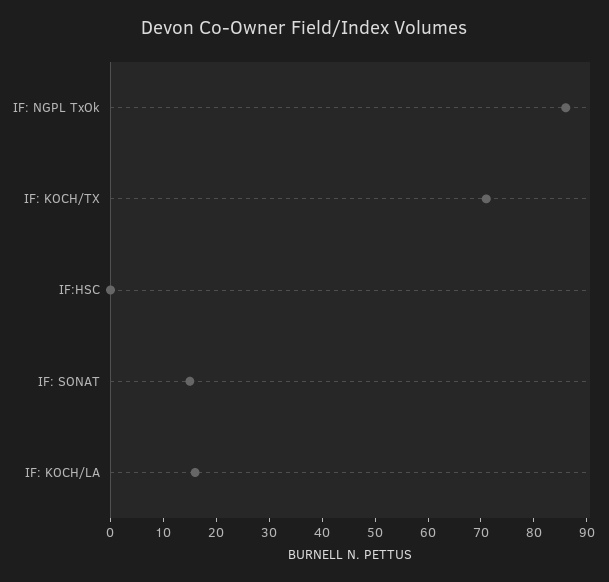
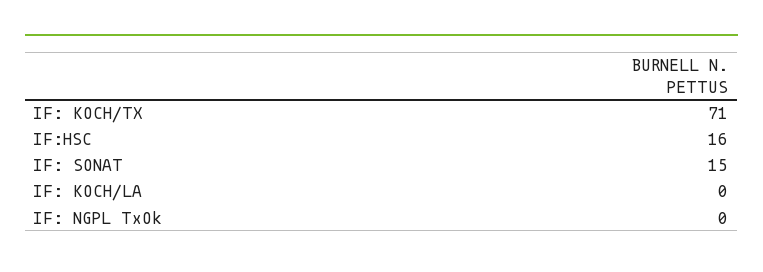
IF: NGPL TxOk: 85 -> 0
IF:HSC: 0 -> 16
IF: KOCH/LA: 15 -> 0

